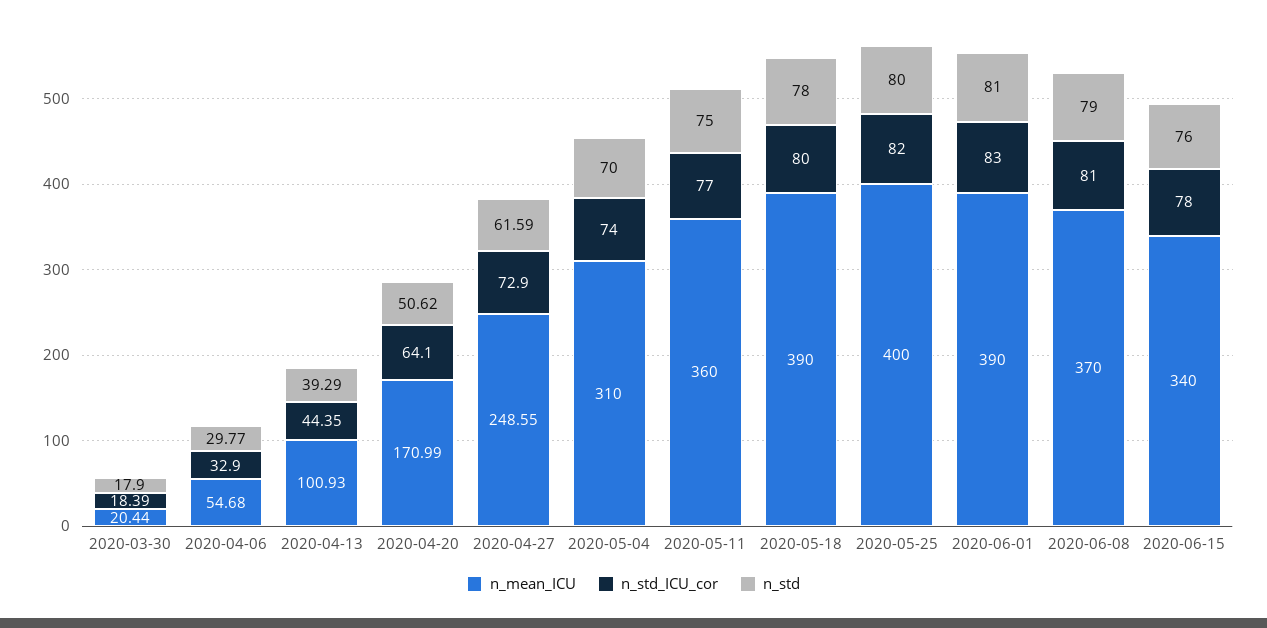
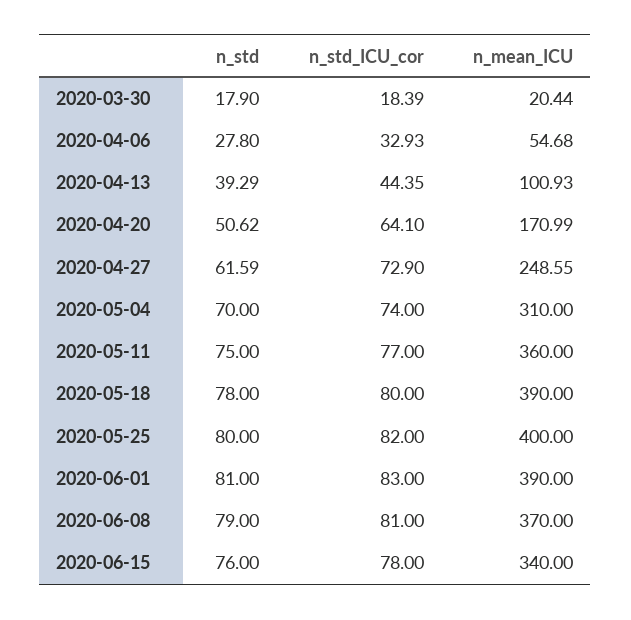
n_std_ICU_cor, 2020-04-06: 32.9 -> 32.93
n_std, 2020-04-06: 29.77 -> 27.8

